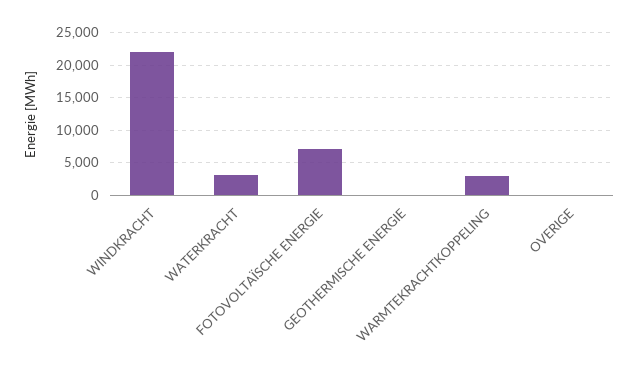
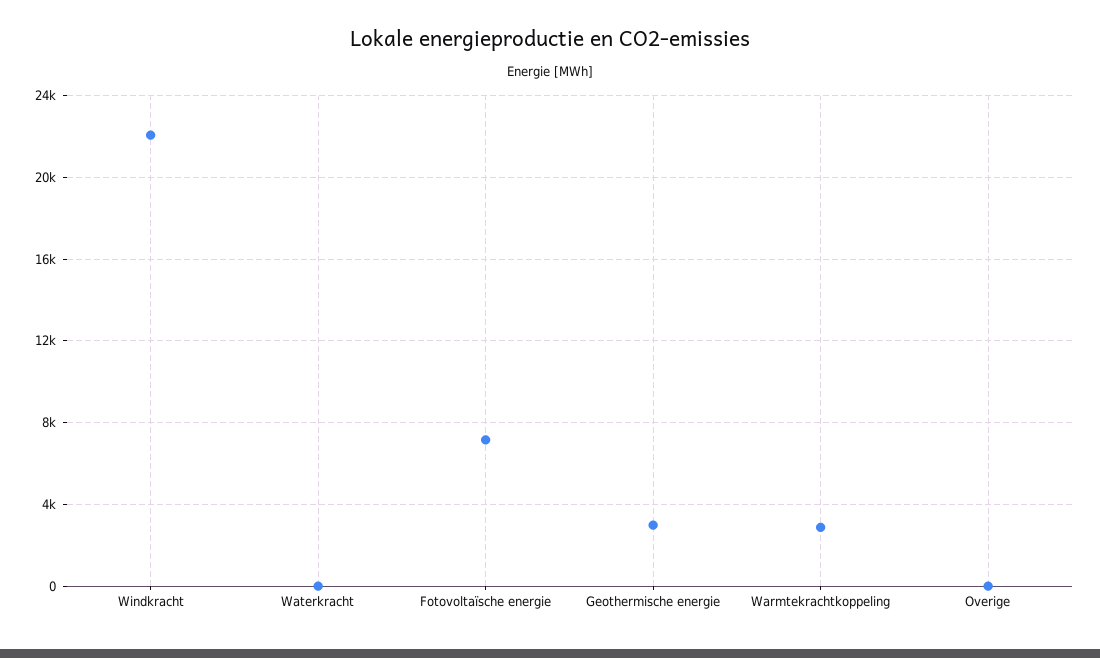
WATERKRACHT: 3000 -> 0
GEOTHERMISCHE ENERGIE: 0 -> 3000

